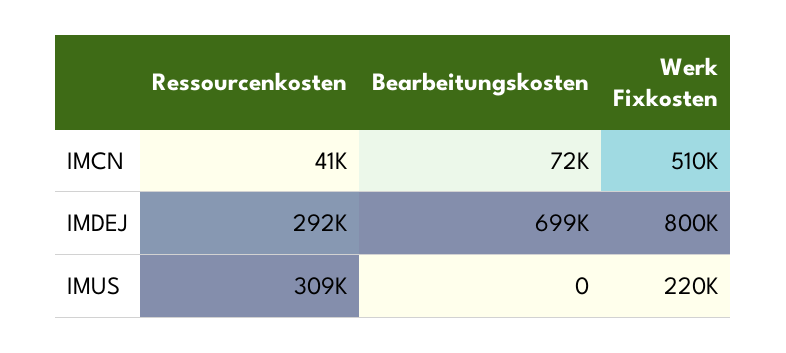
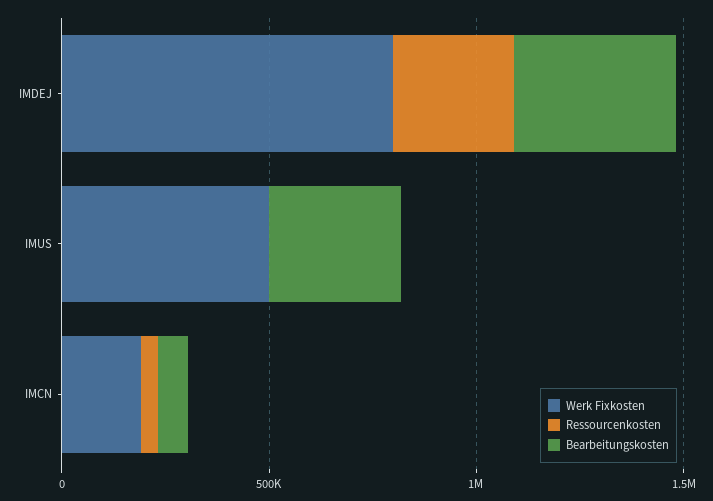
Werk Fixkosten, IMCN: 510000 -> 200000
Bearbeitungskosten, IMDEJ: 699000 -> 400000
Ressourcenkosten, IMUS: 309000 -> 0
Bearbeitungskosten, IMUS: 0 -> 300000
Werk Fixkosten, IMUS: 220000 -> 500000

